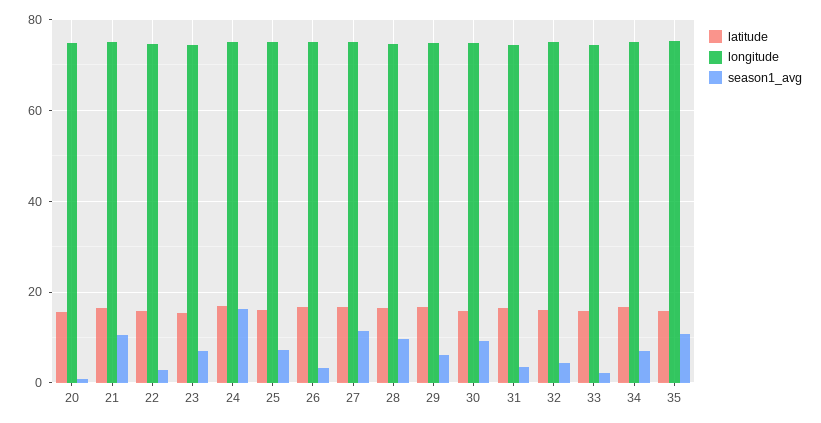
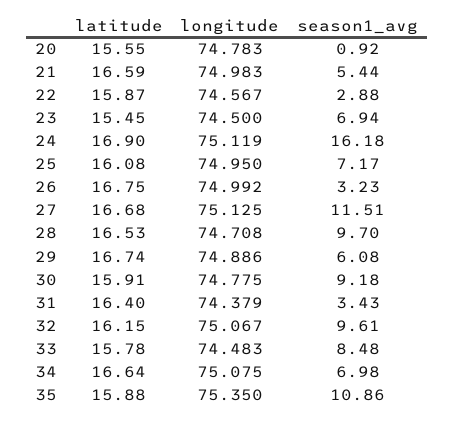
season1_avg, 21: 10 -> 5.44
season1_avg, 32: 4 -> 9.61
season1_avg, 33: 2 -> 8.48

